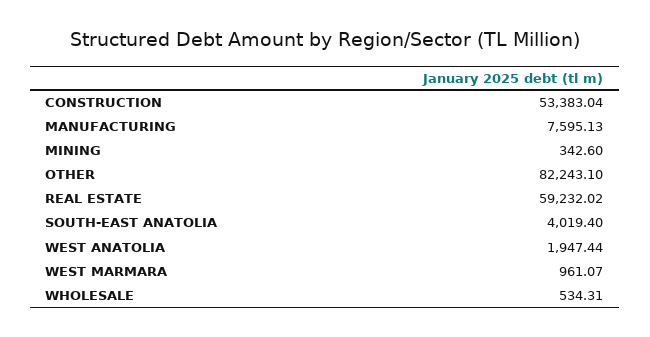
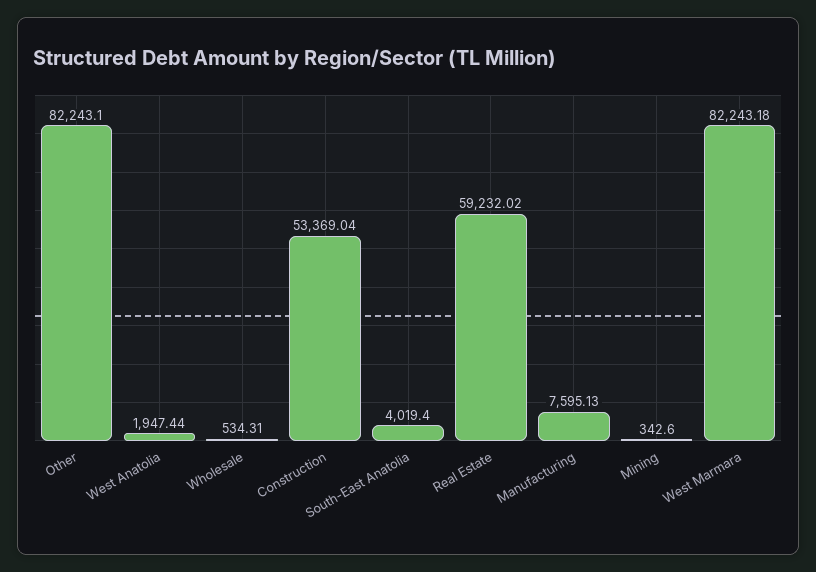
CONSTRUCTION: 53383.04 -> 53369.04
WEST MARMARA: 961.07 -> 82243.18

